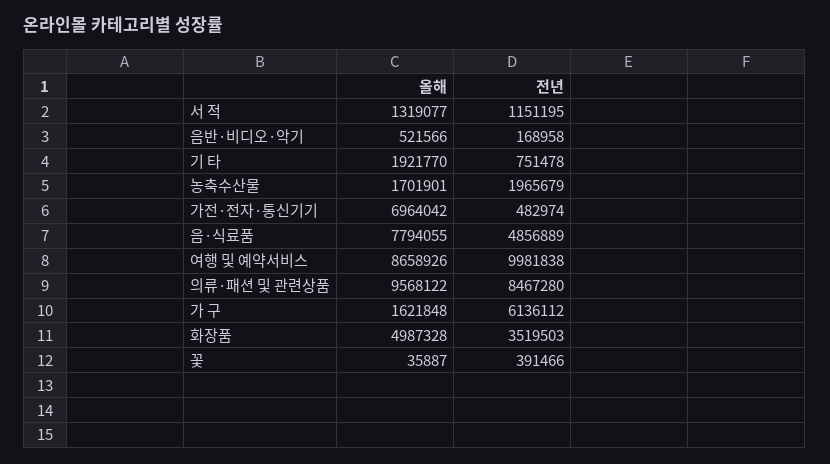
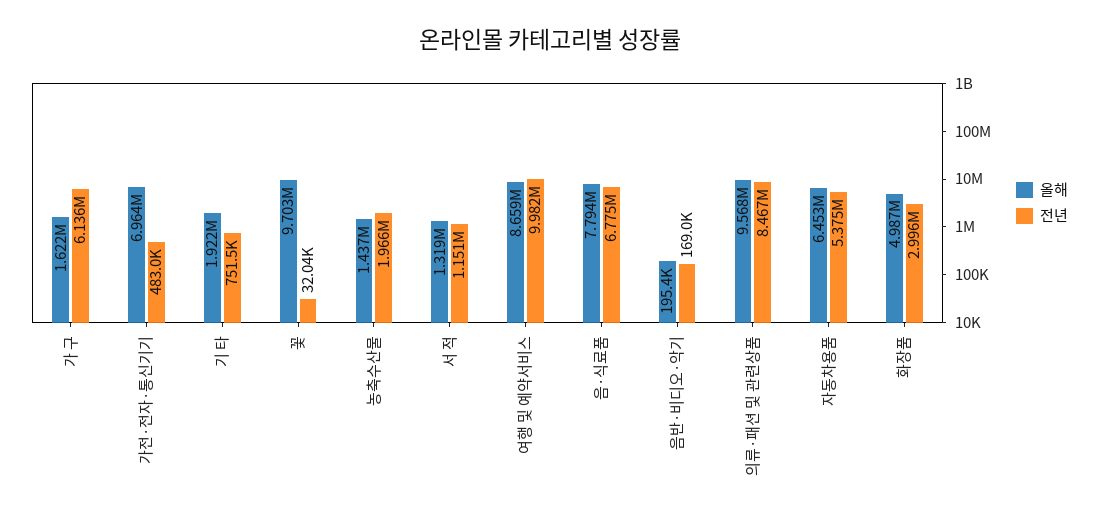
올해, 음반·비디오·악기: 521566 -> 195400
올해, 농축수산물: 1701901 -> 1437000
전년, 음·식료품: 4856889 -> 6775000
전년, 화장품: 3519503 -> 2996000
올해, 꽃: 35887 -> 9703000
전년, 꽃: 391466 -> 32040
올해, 자동차용품: none -> 6453000
전년, 자동차용품: none -> 5375000

